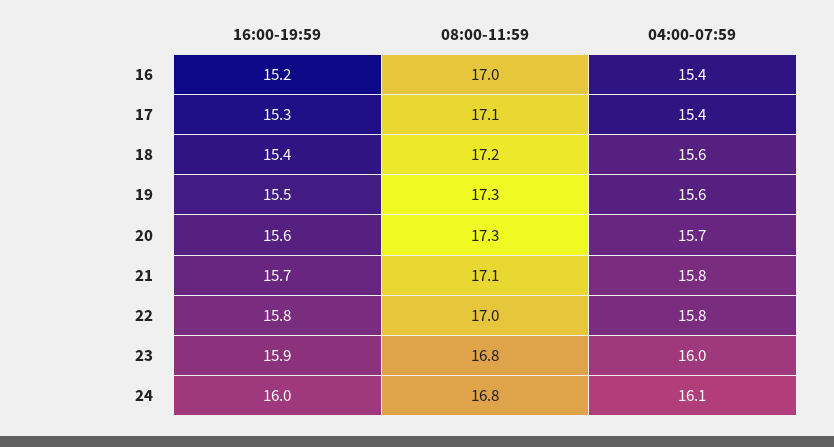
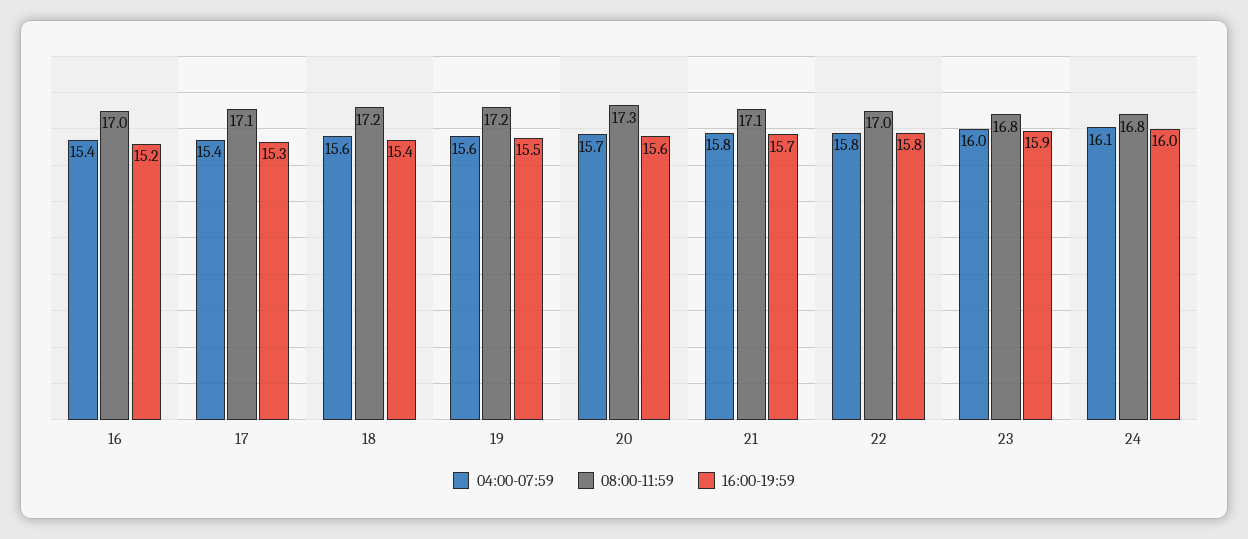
08:00-11:59, 19: 17.3 -> 17.2

